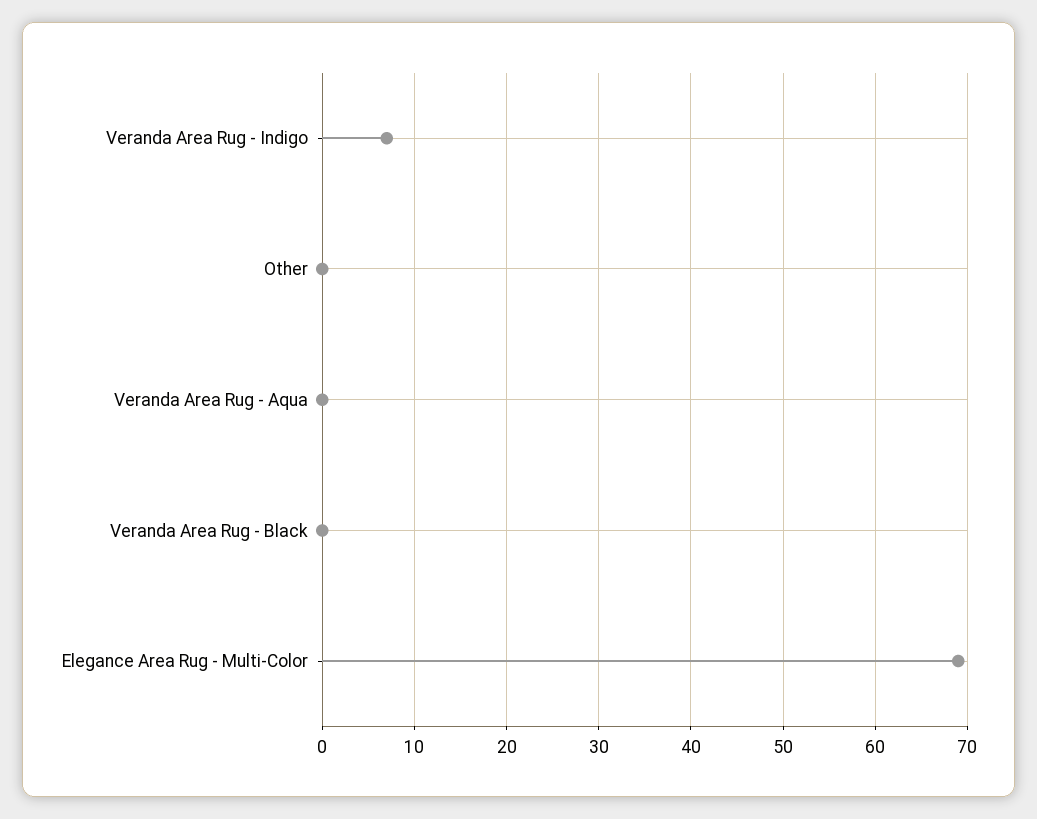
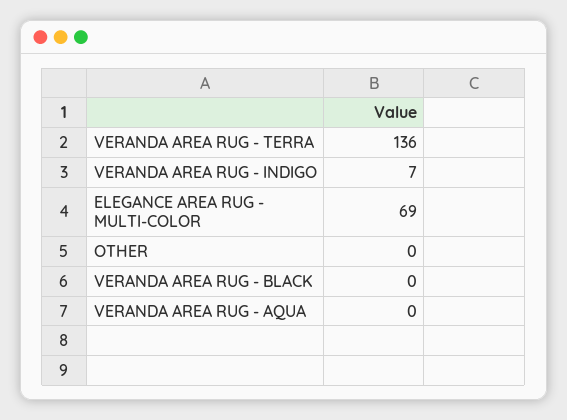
VERANDA AREA RUG - TERRA: none -> 136

